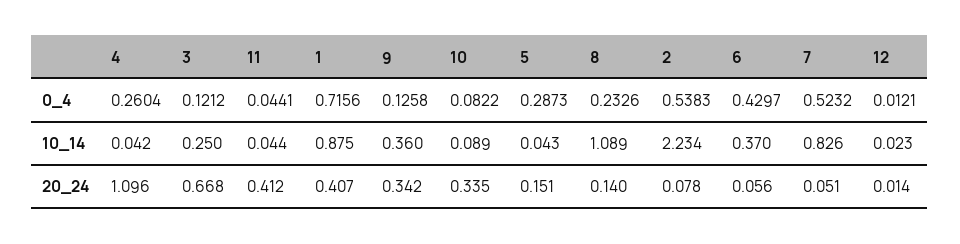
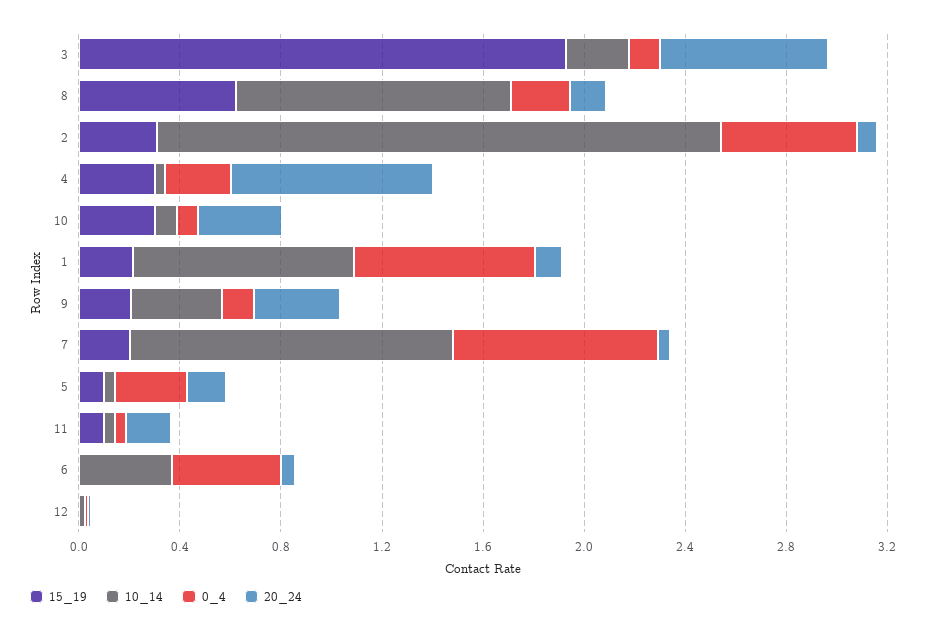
0_4, 7: 0.5232 -> 0.8
10_14, 7: 0.826 -> 1.3
20_24, 4: 1.096 -> 0.8
20_24, 11: 0.412 -> 0.2
20_24, 1: 0.407 -> 0.1
15_19, 3: none -> 1.9
15_19, 8: none -> 0.6
15_19, 2: none -> 0.3
15_19, 4: none -> 0.3
15_19, 10: none -> 0.3
15_19, 1: none -> 0.2
15_19, 9: none -> 0.2
15_19, 7: none -> 0.2
15_19, 5: none -> 0.1
15_19, 11: none -> 0.1
15_19, 6: none -> 0
15_19, 12: none -> 0

